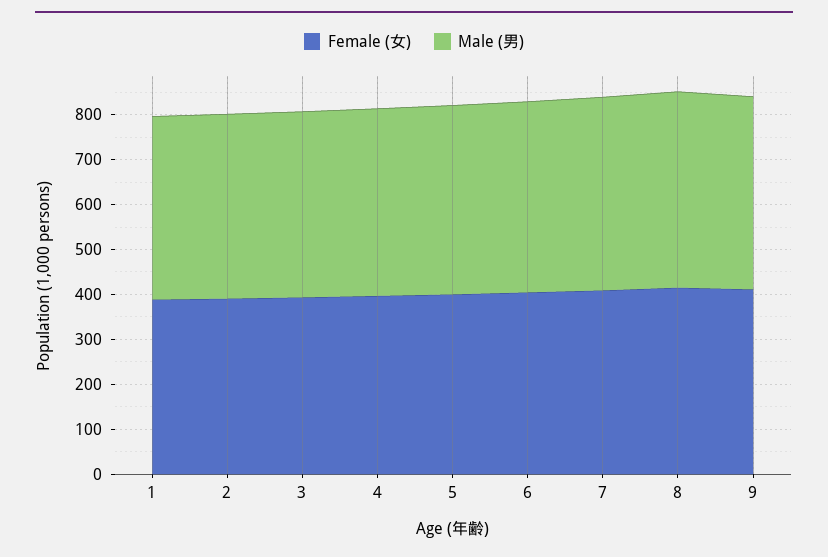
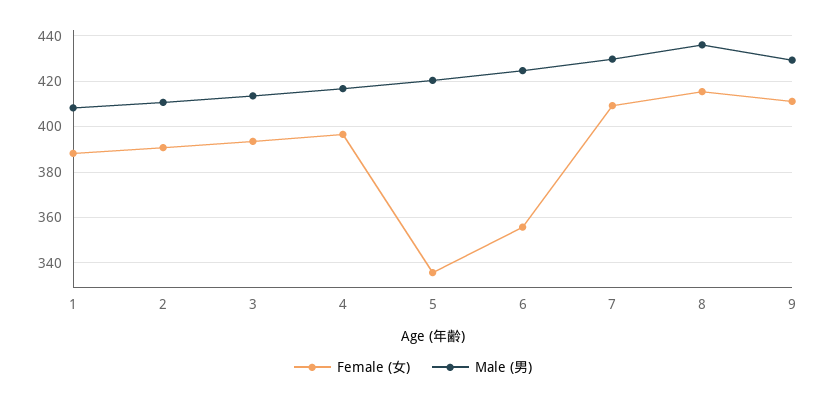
Female (女), 5: 400 -> 335
Female (女), 6: 400 -> 355

